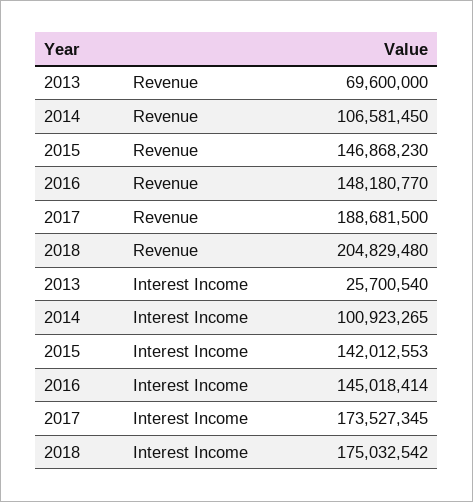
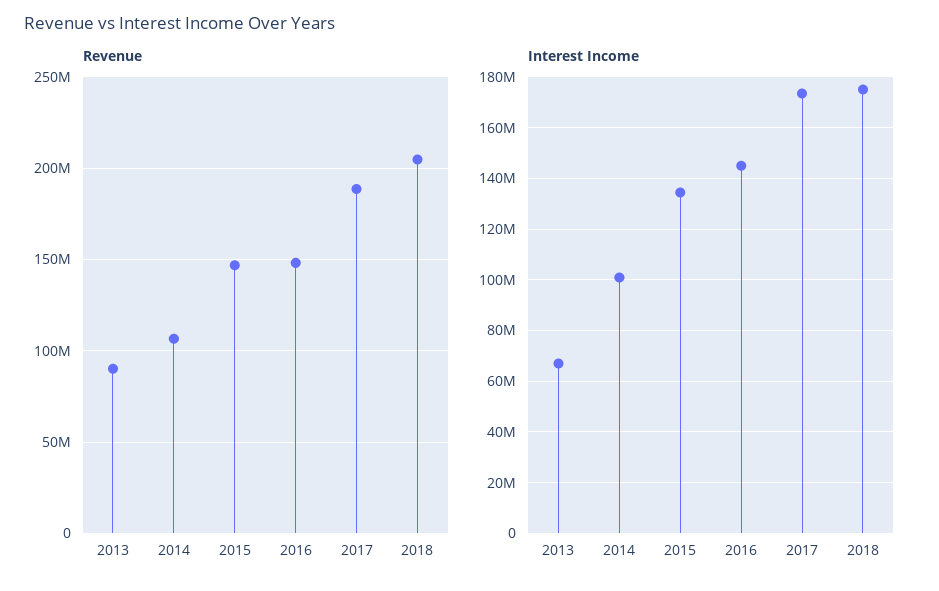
Revenue, 2013: 69600000 -> 90000000
Interest Income, 2013: 25700540 -> 67500000
Interest Income, 2015: 142012553 -> 135000000

